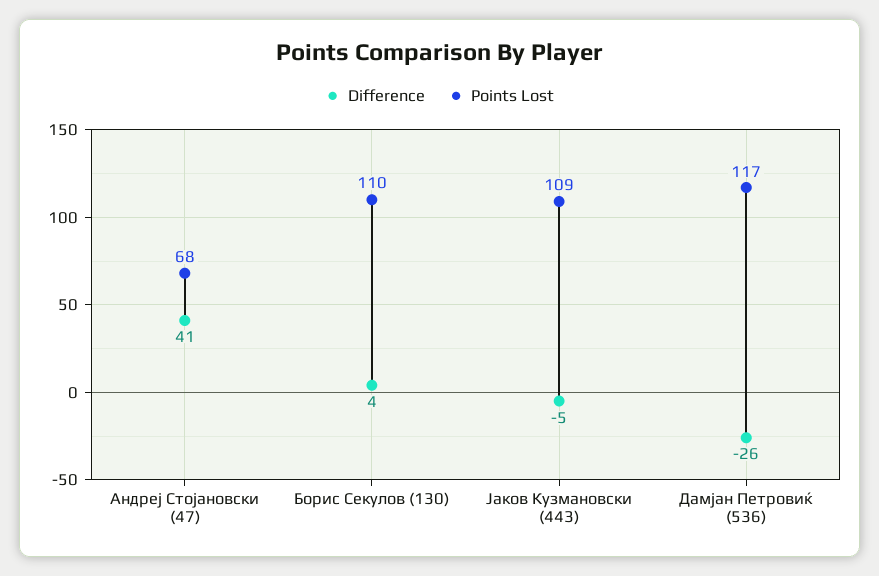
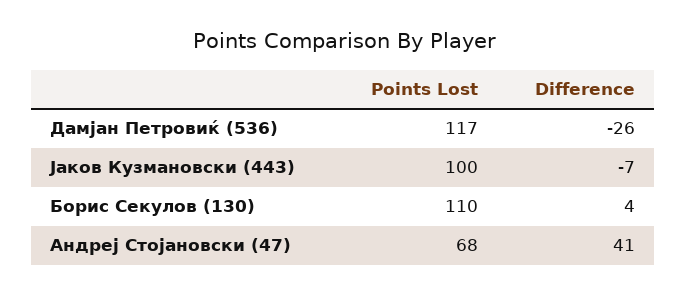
Difference, Јаков Кузмановски (443): -5 -> -7
Points Lost, Јаков Кузмановски (443): 109 -> 100

